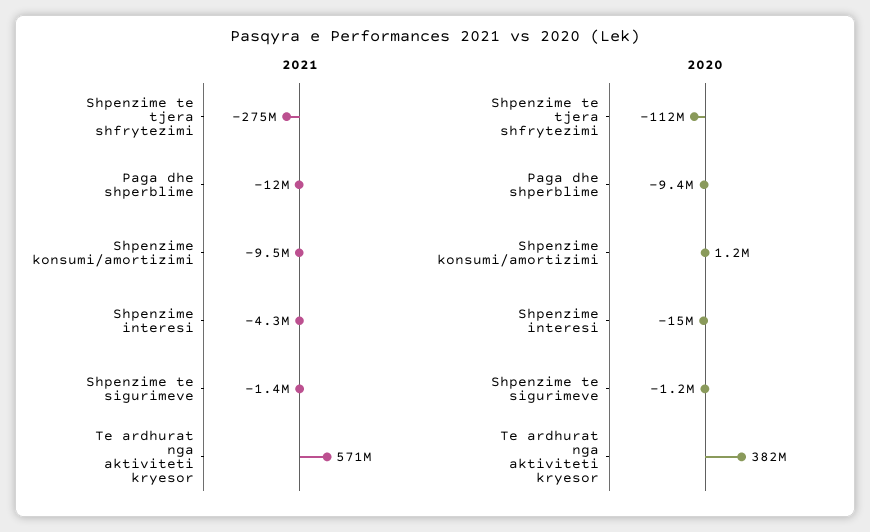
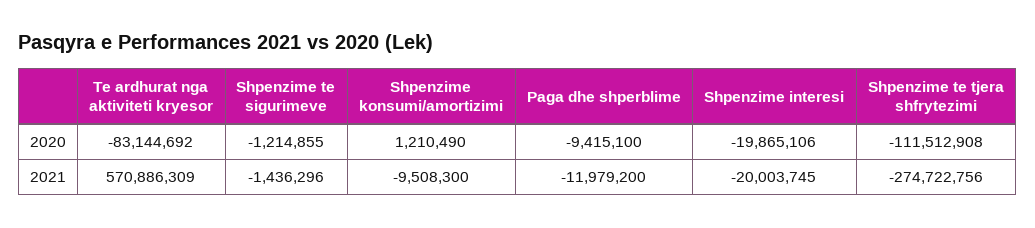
2021, Shpenzime interesi: -4300000 -> -20003745
2020, Shpenzime interesi: -15000000 -> -19865106
2020, Te ardhurat nga aktiviteti kryesor: 382000000 -> -83144692

